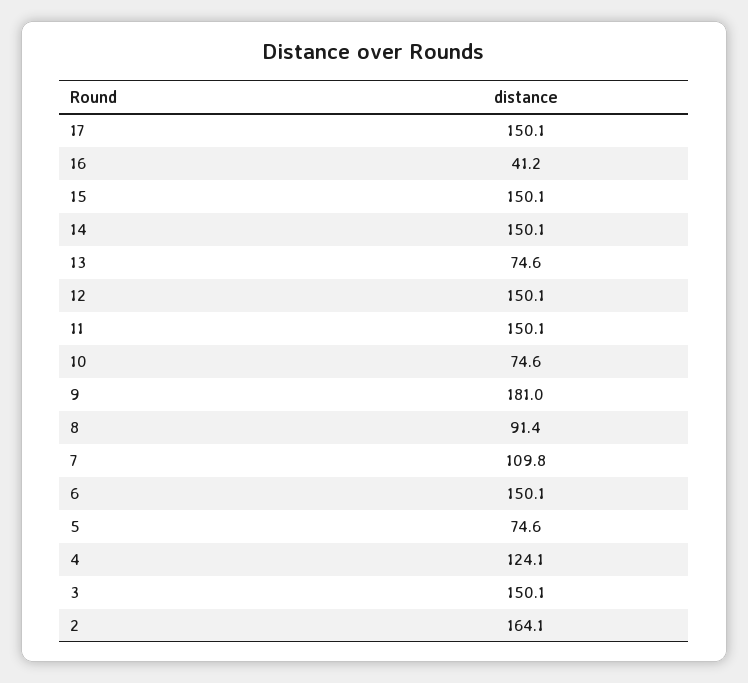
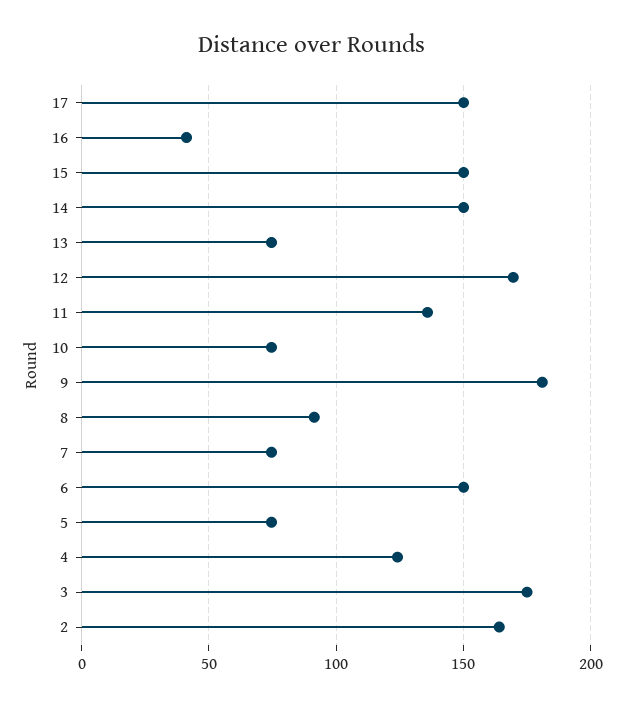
12: 150.1 -> 170
11: 150.1 -> 135
7: 109.8 -> 75
3: 150.1 -> 175

